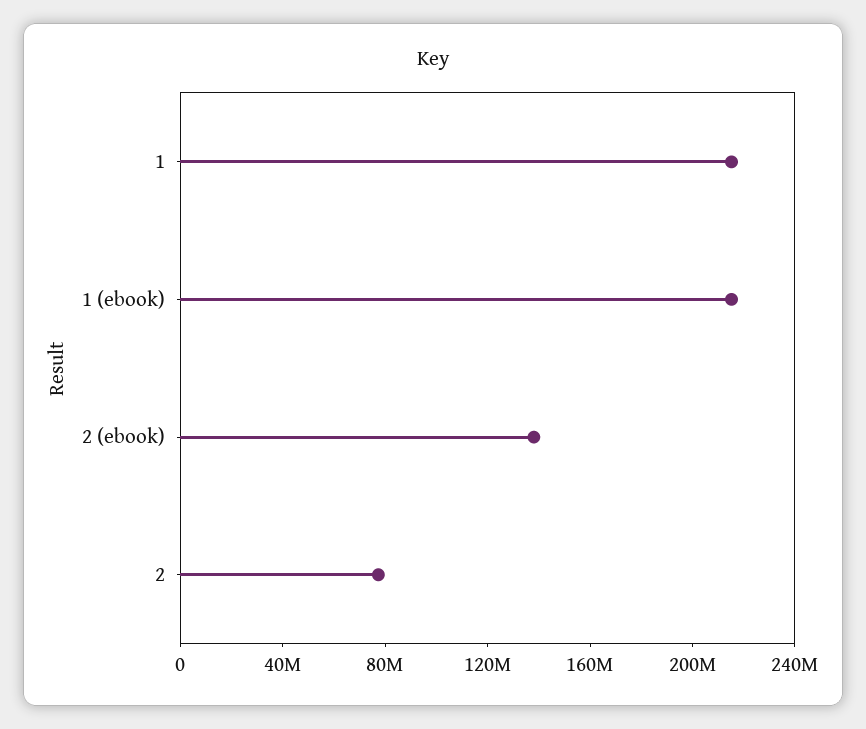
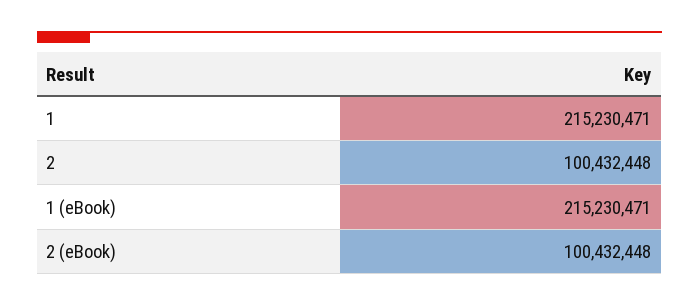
2 (ebook): 140000000 -> 100432448
2: 80000000 -> 100432448

